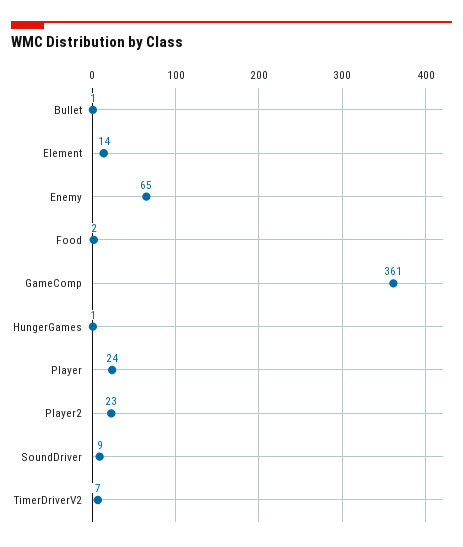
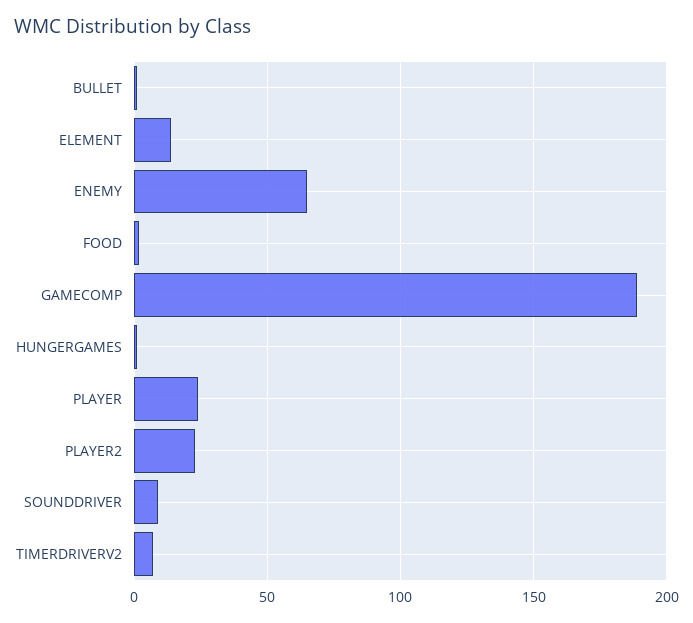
GameComp: 361 -> 190

